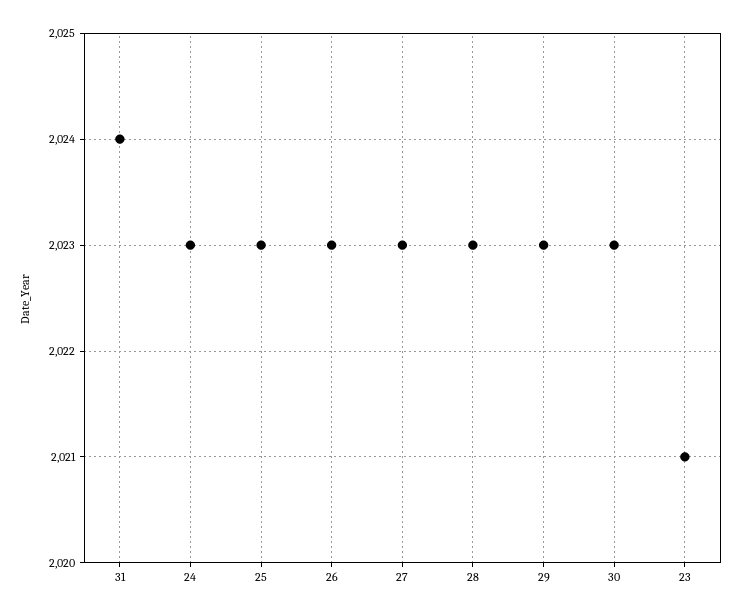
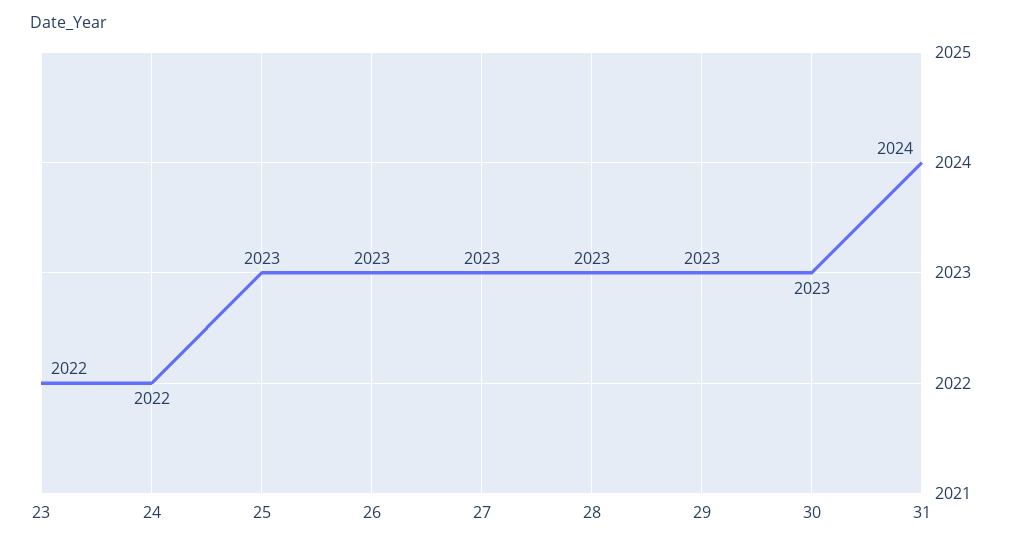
24: 2023 -> 2022
23: 2021 -> 2022

